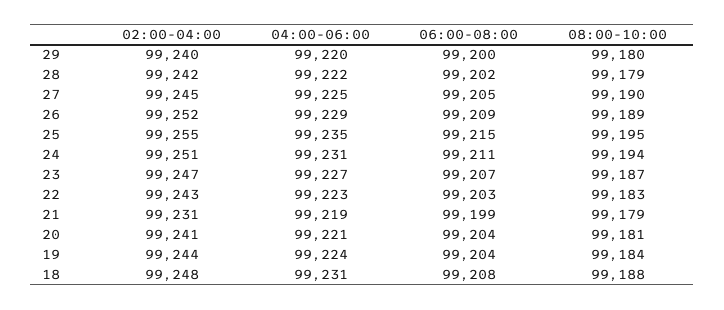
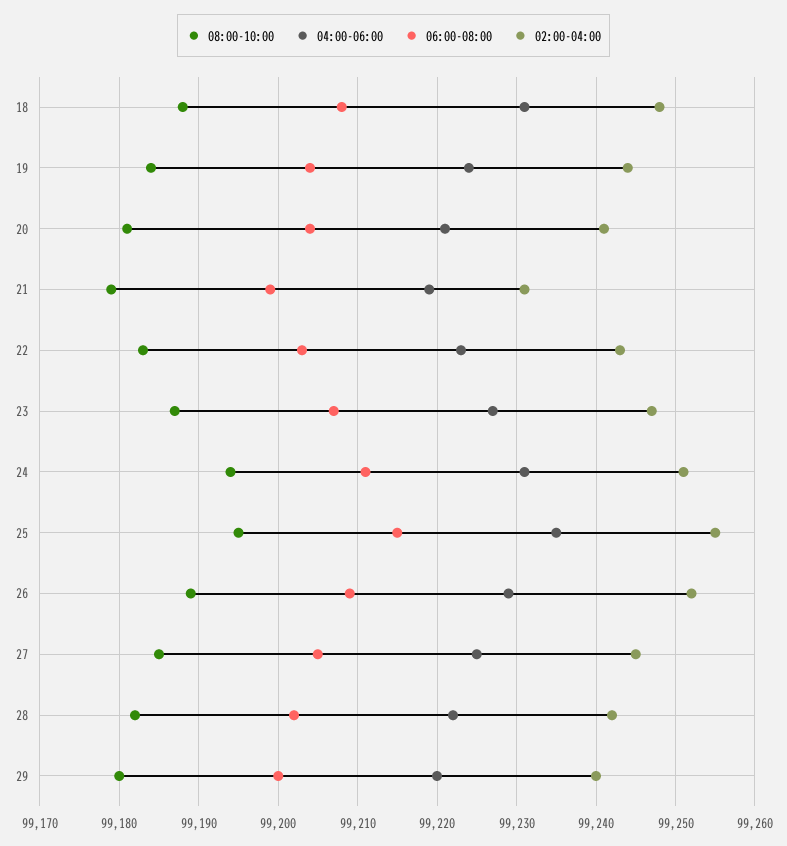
08:00-10:00, 28: 99179 -> 99182
08:00-10:00, 27: 99190 -> 99185

